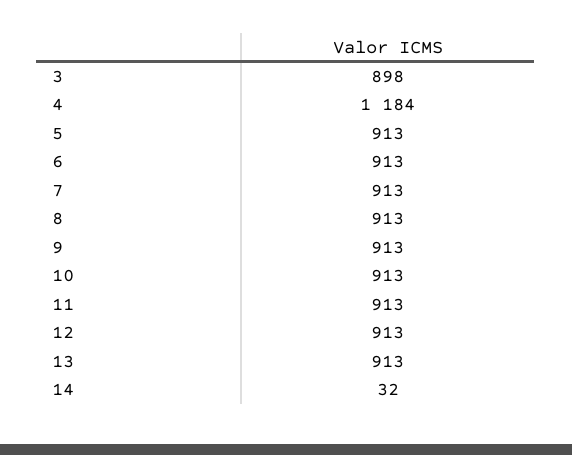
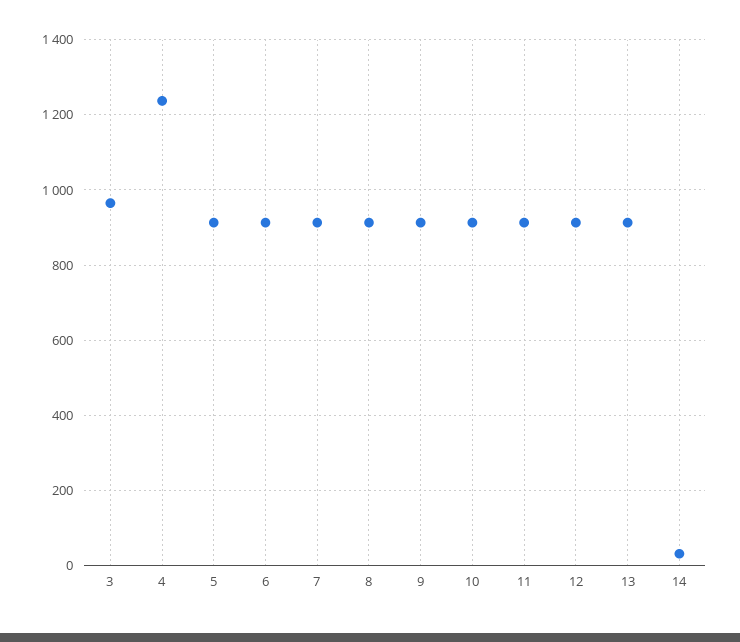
3: 898 -> 960
4: 1184 -> 1240

